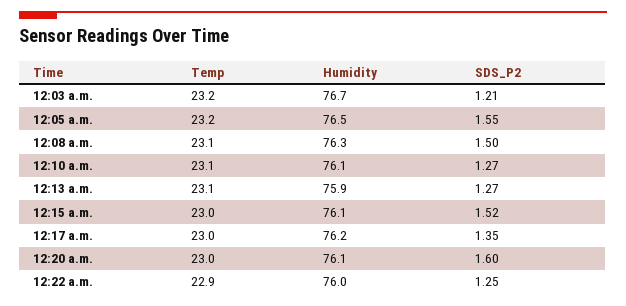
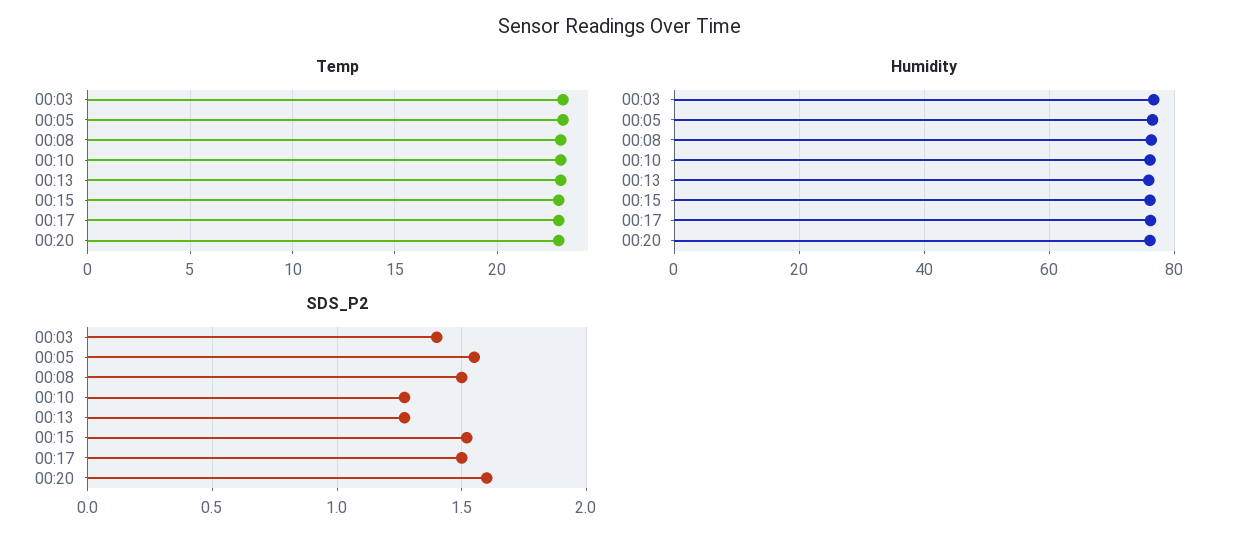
SDS_P2, 12:03 a.m.: 1.21 -> 1.4
SDS_P2, 12:17 a.m.: 1.35 -> 1.5
Temp, 12:22 a.m.: 22.9 -> none
Humidity, 12:22 a.m.: 76 -> none
SDS_P2, 12:22 a.m.: 1.25 -> none

